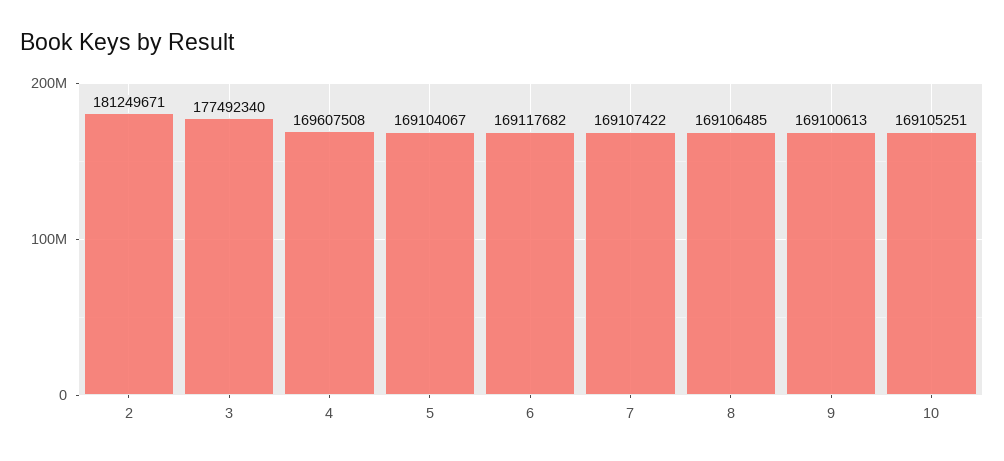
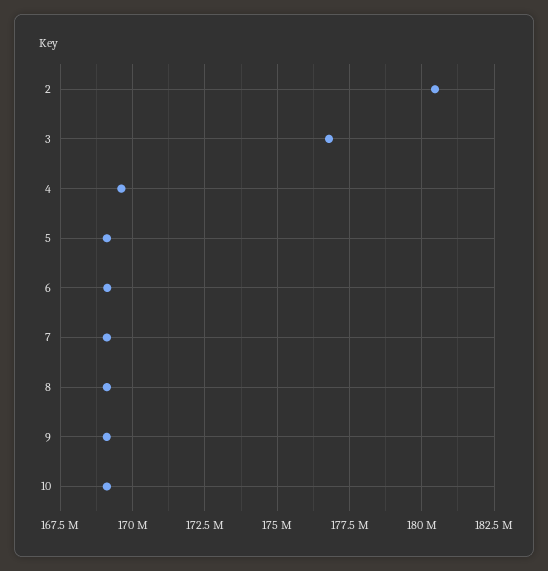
2: 181249671 -> 180500000
3: 177492340 -> 176750000

